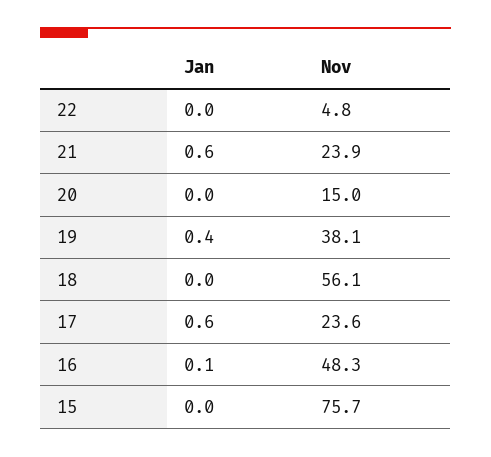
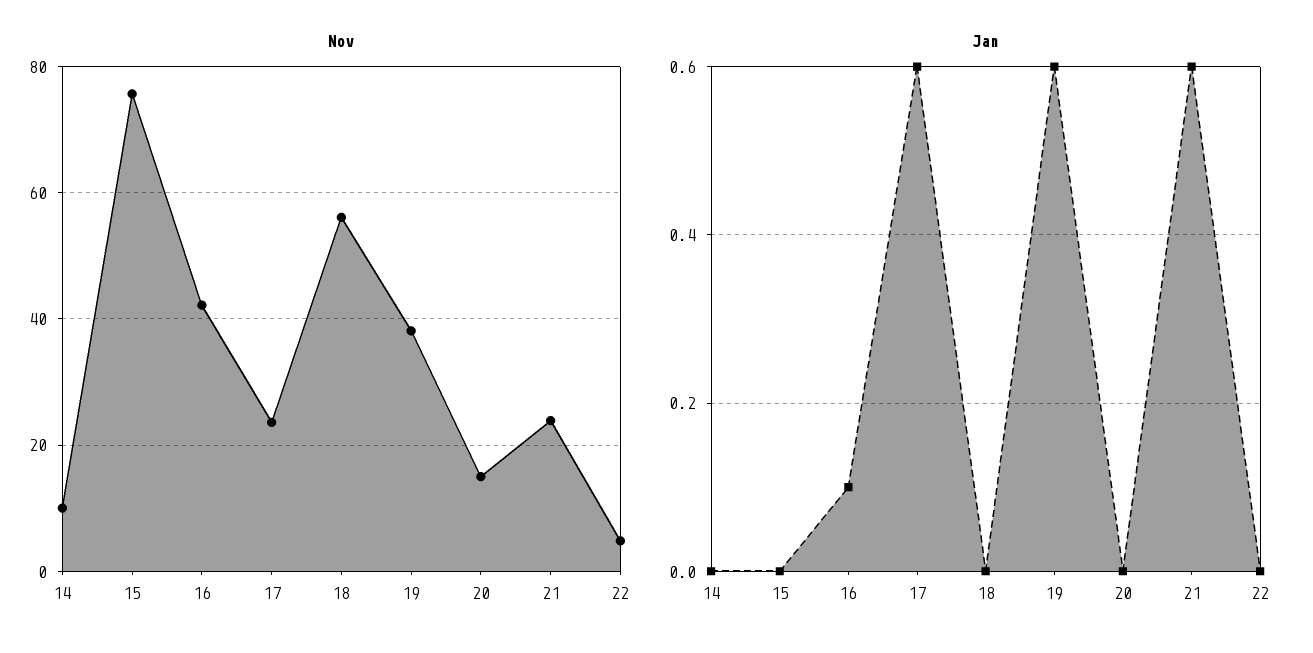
Jan, 19: 0.4 -> 0.6
Nov, 16: 48.3 -> 42
Nov, 14: none -> 10
Jan, 14: none -> 0

